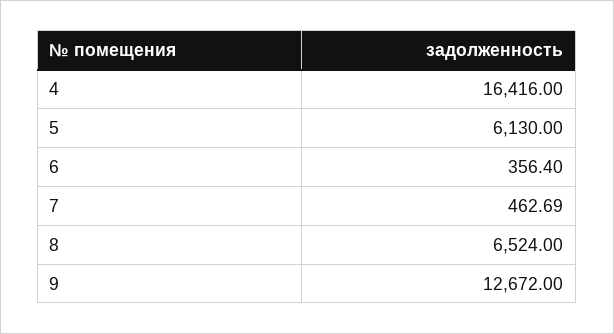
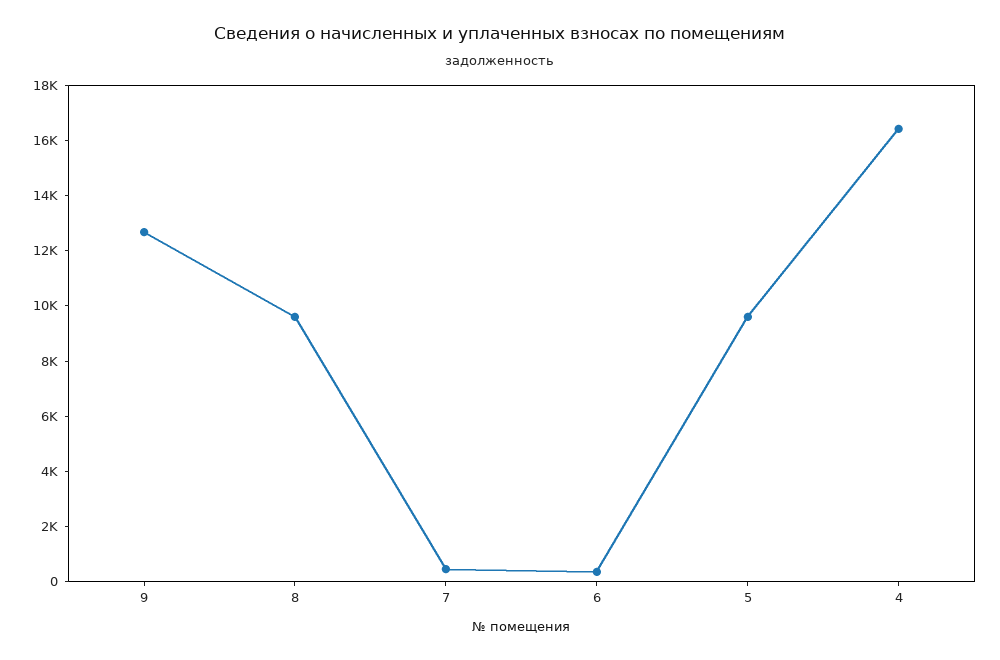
5: 6130 -> 9500
8: 6524 -> 9500

